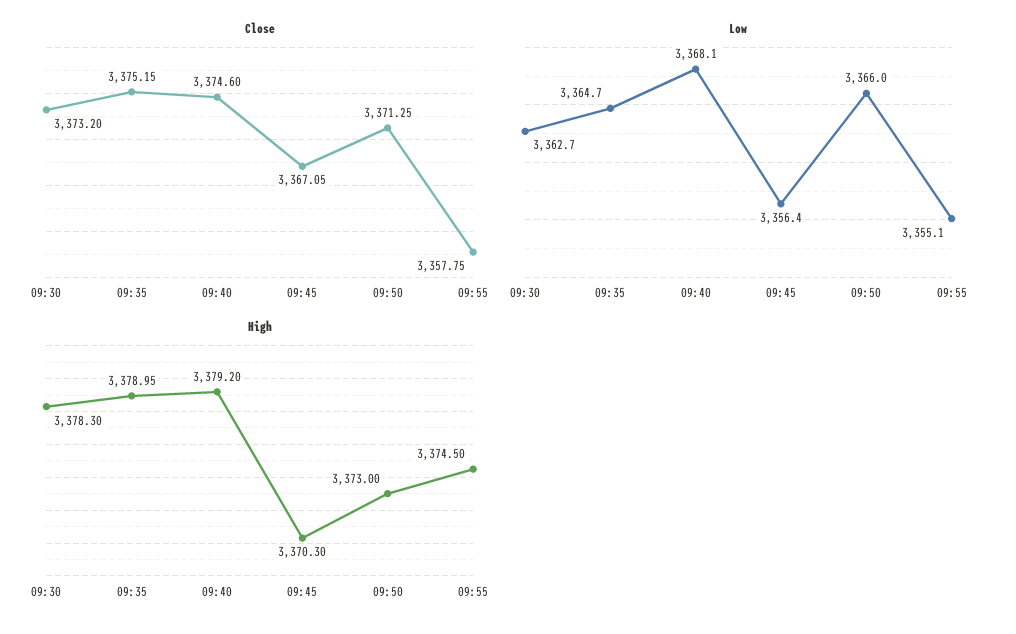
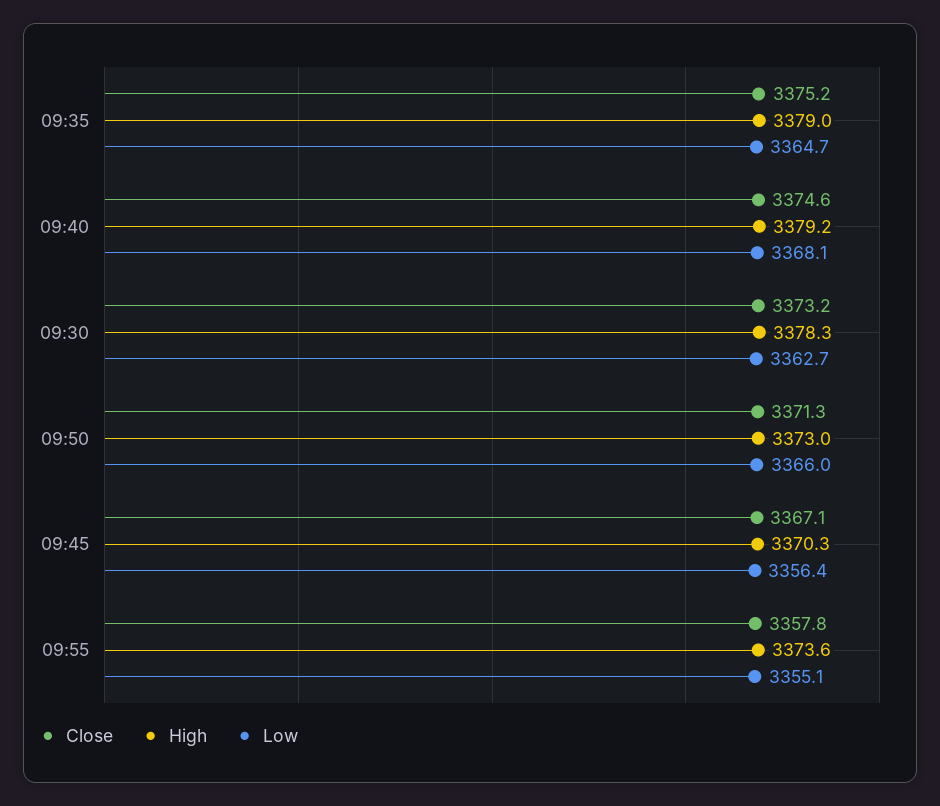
High, 09:55: 3374.5 -> 3373.6

